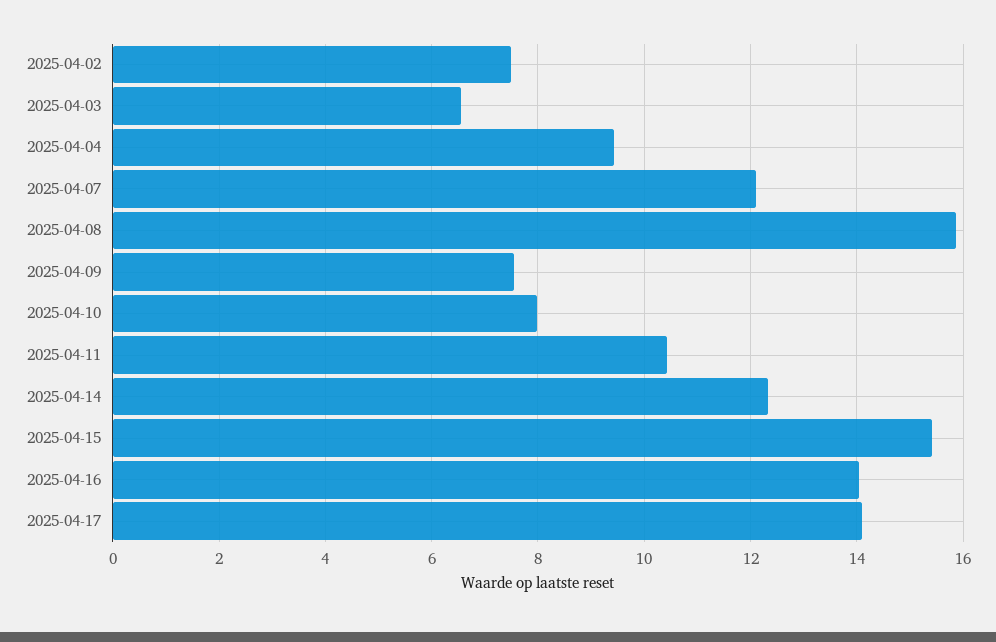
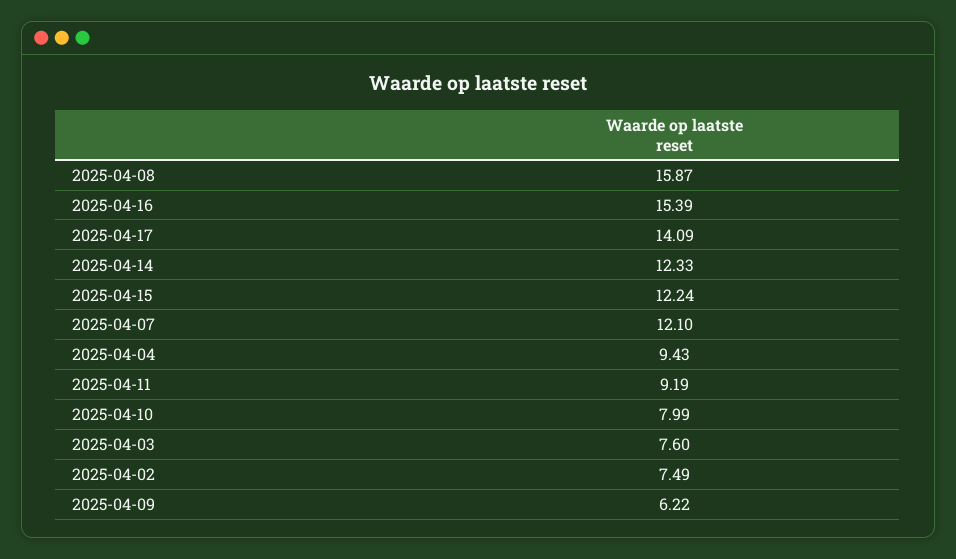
2025-04-03: 6.6 -> 7.6
2025-04-09: 7.6 -> 6.22
2025-04-11: 10.4 -> 9.19
2025-04-15: 15.4 -> 12.24
2025-04-16: 14 -> 15.39

